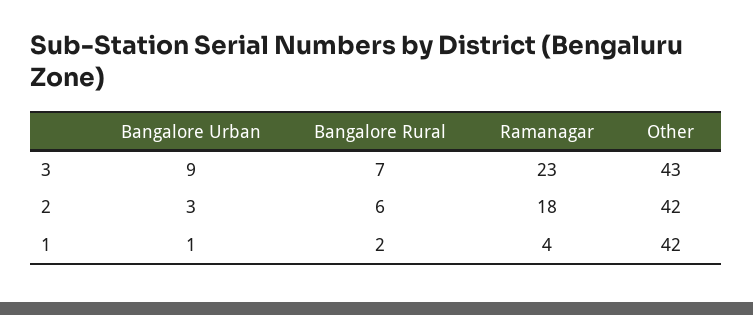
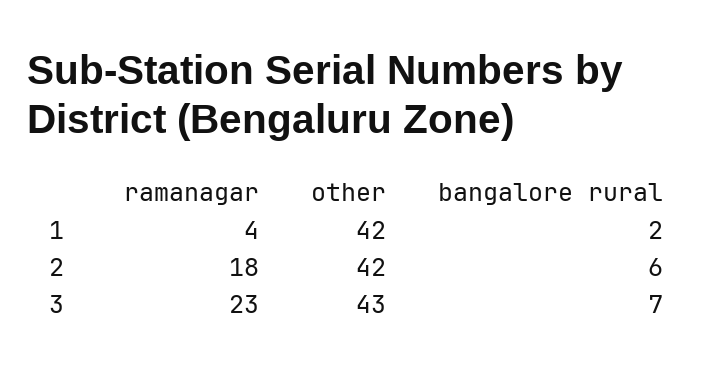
Bangalore Urban, 3: 9 -> none
Bangalore Urban, 2: 3 -> none
Bangalore Urban, 1: 1 -> none

